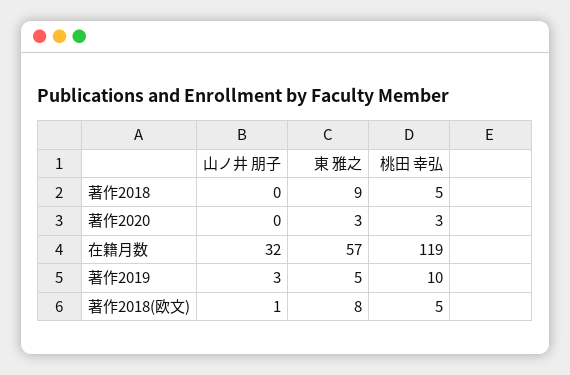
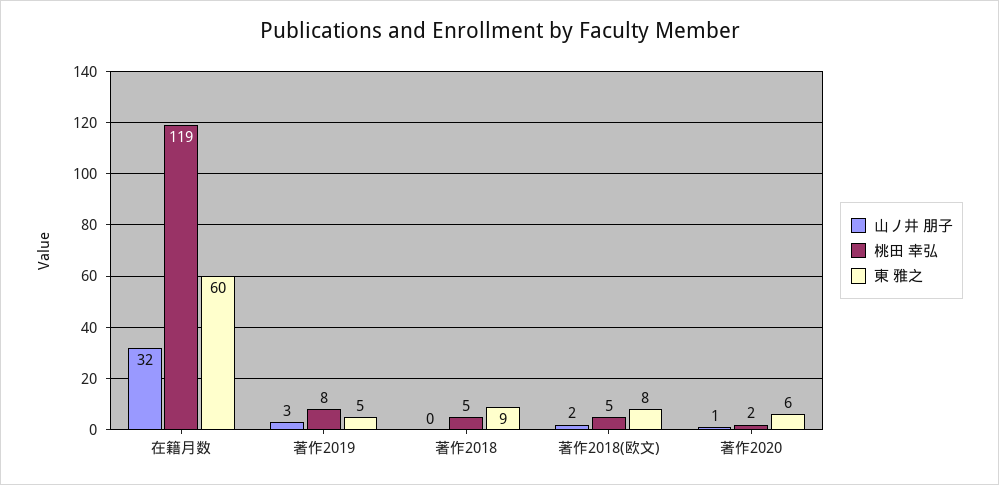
山ノ井 朋子, 著作2020: 0 -> 1
東 雅之, 著作2020: 3 -> 6
桃田 幸弘, 著作2020: 3 -> 2
東 雅之, 在籍月数: 57 -> 60
桃田 幸弘, 著作2019: 10 -> 8
山ノ井 朋子, 著作2018(欧文): 1 -> 2

